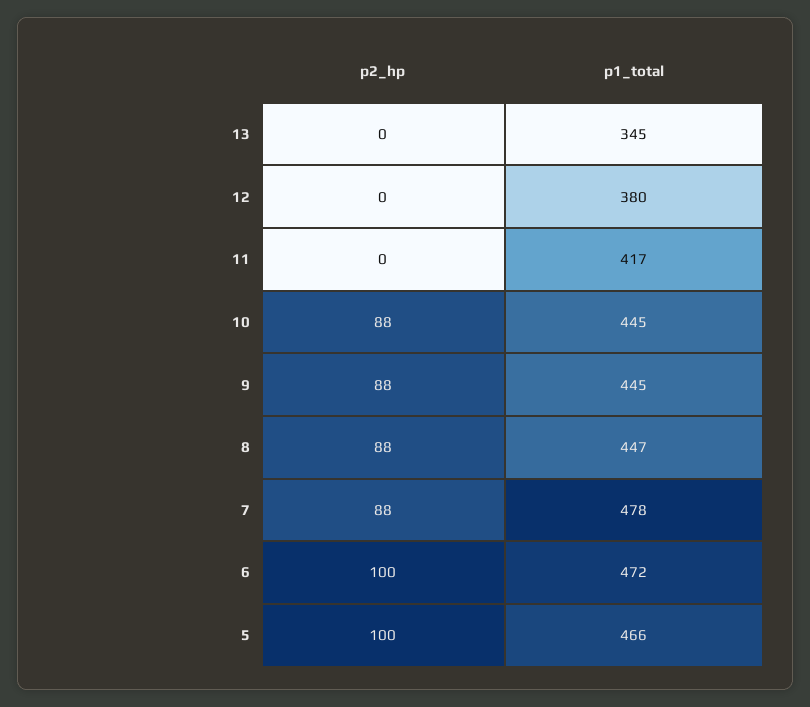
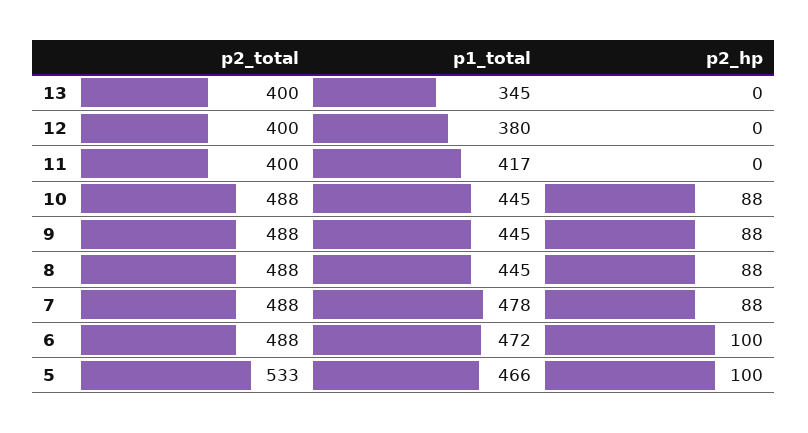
p1_total, 8: 447 -> 445
p2_total, 13: none -> 400
p2_total, 12: none -> 400
p2_total, 11: none -> 400
p2_total, 10: none -> 488
p2_total, 9: none -> 488
p2_total, 8: none -> 488
p2_total, 7: none -> 488
p2_total, 6: none -> 488
p2_total, 5: none -> 533

